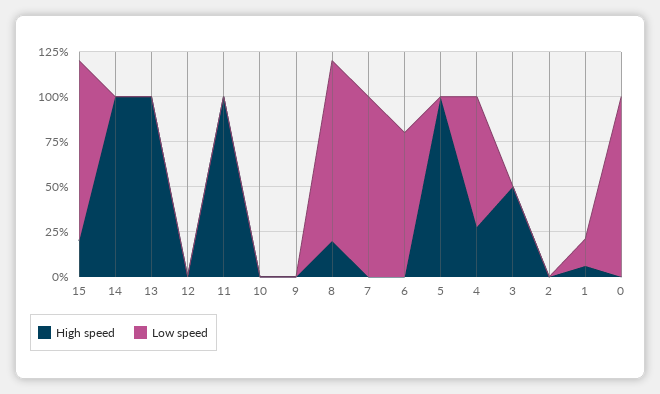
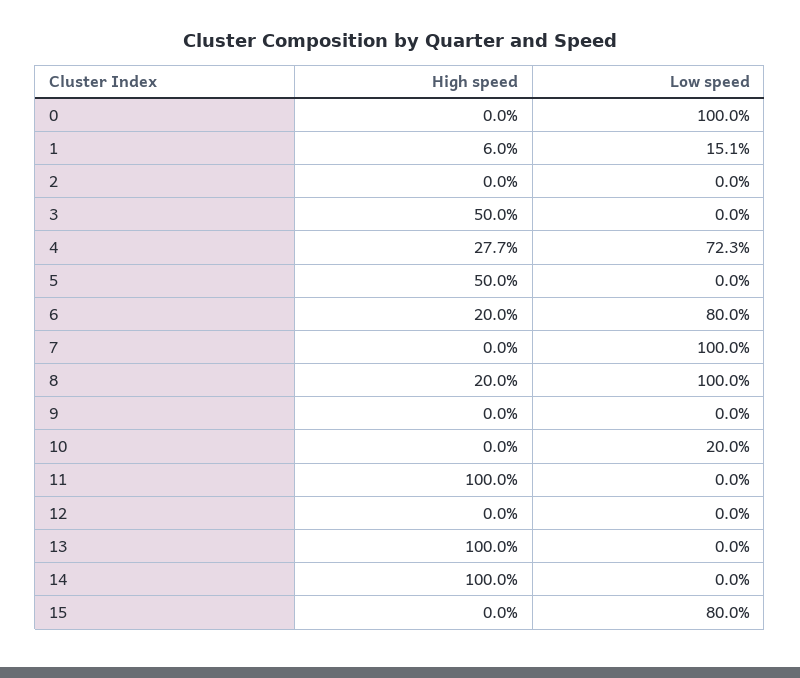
High speed, 15: 20 -> 0
Low speed, 15: 100 -> 80
Low speed, 10: 0 -> 20
High speed, 6: 0 -> 20
High speed, 5: 100 -> 50

